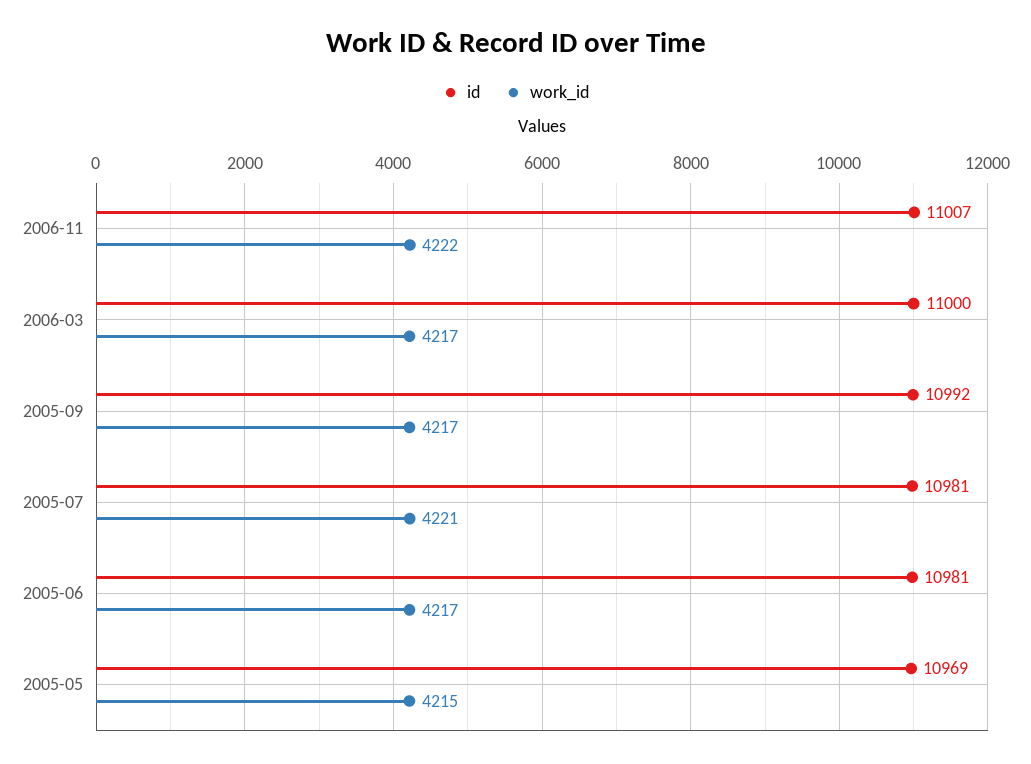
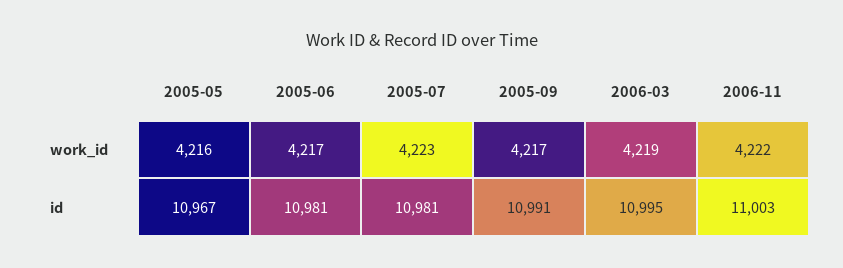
id, 2006-11: 11007 -> 11003
id, 2006-03: 11000 -> 10995
work_id, 2006-03: 4217 -> 4219
id, 2005-09: 10992 -> 10991
work_id, 2005-07: 4221 -> 4223
id, 2005-05: 10969 -> 10967
work_id, 2005-05: 4215 -> 4216

